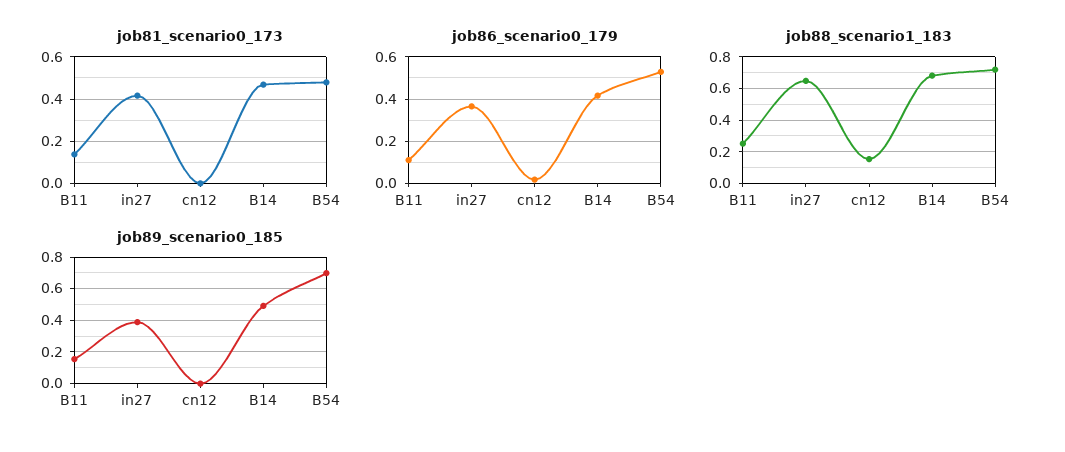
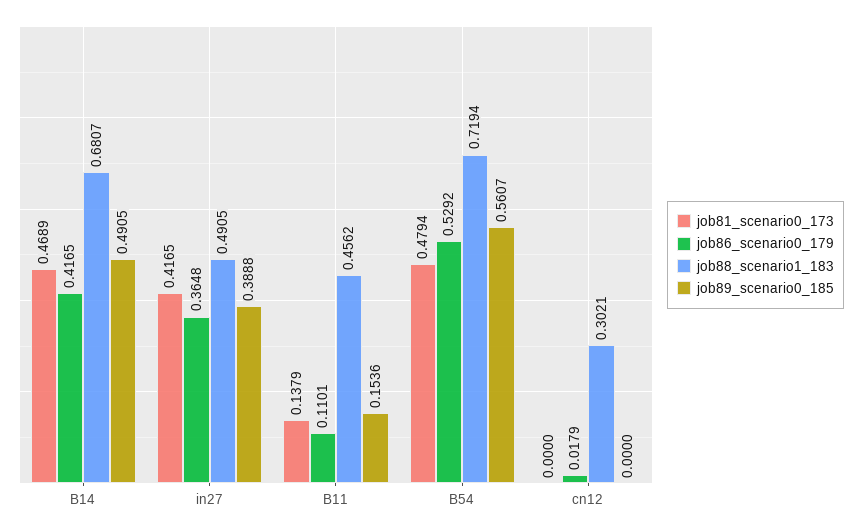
job88_scenario1_183, B11: 0.25 -> 0.4562
job88_scenario1_183, in27: 0.65 -> 0.4905
job88_scenario1_183, cn12: 0.15 -> 0.3021
job89_scenario0_185, B54: 0.7 -> 0.5607

